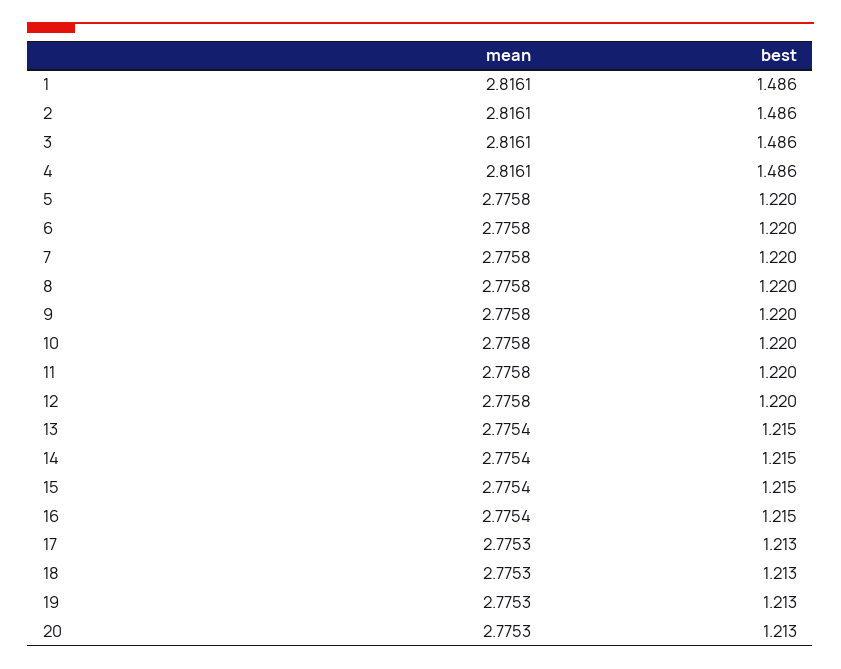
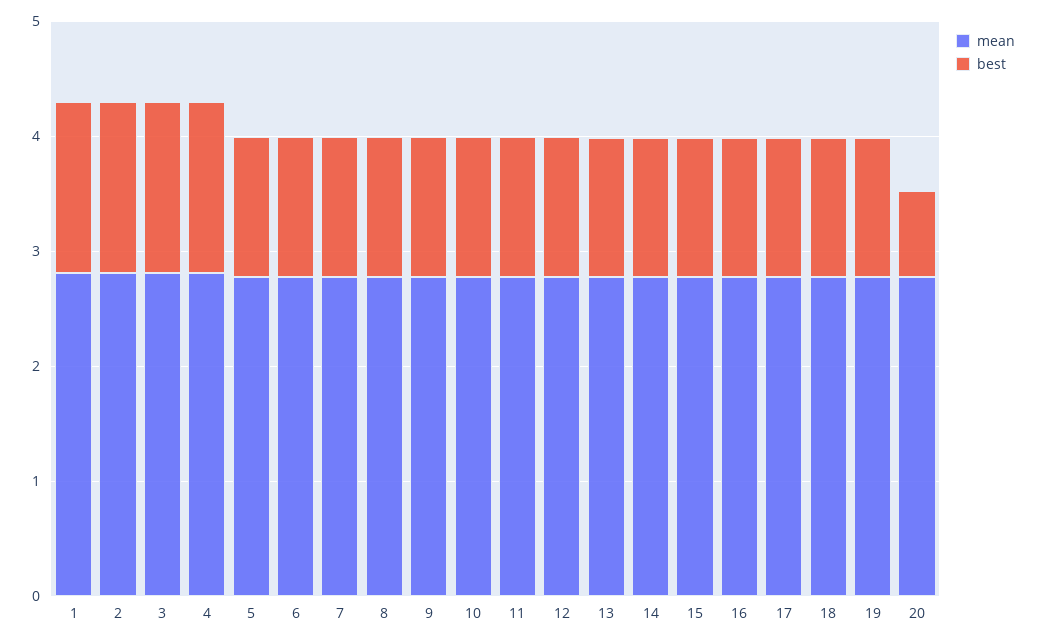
best, 20: 1.213 -> 0.8

